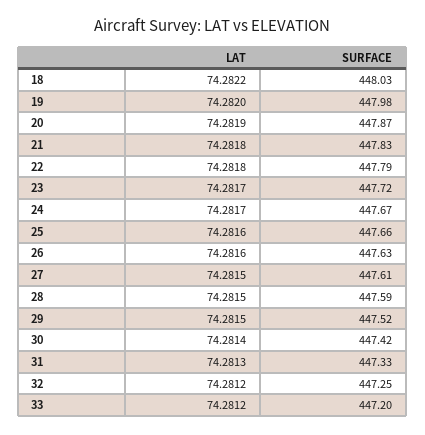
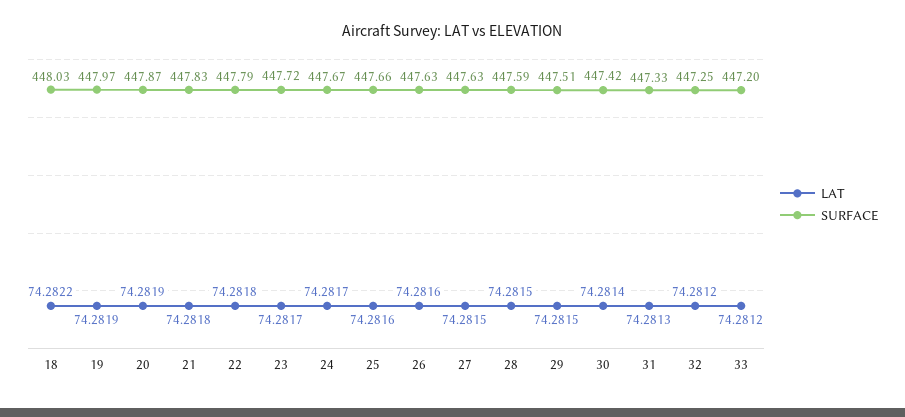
LAT, 19: 74.282 -> 74.2819
SURFACE, 19: 447.98 -> 447.97
SURFACE, 27: 447.61 -> 447.63
SURFACE, 29: 447.52 -> 447.51

